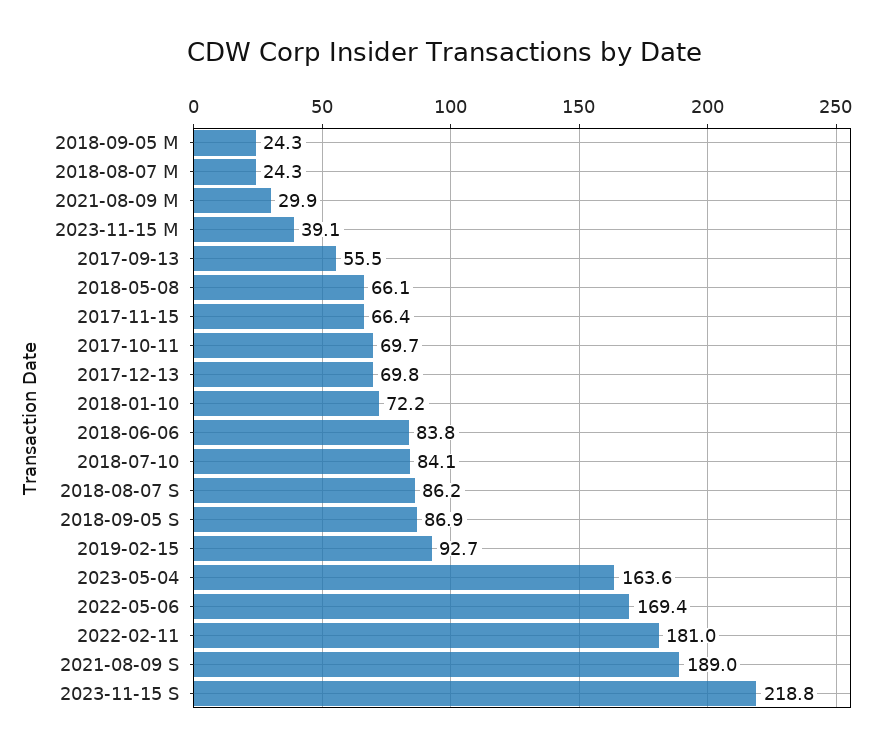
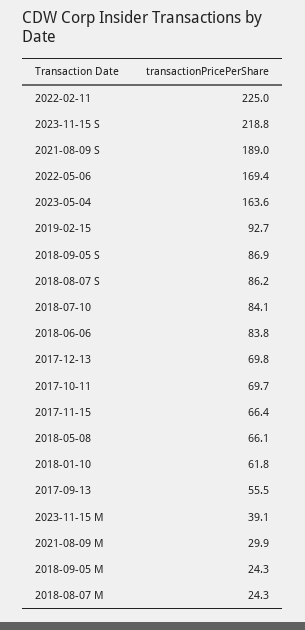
2018-01-10: 72.2 -> 61.8
2022-02-11: 181 -> 225

